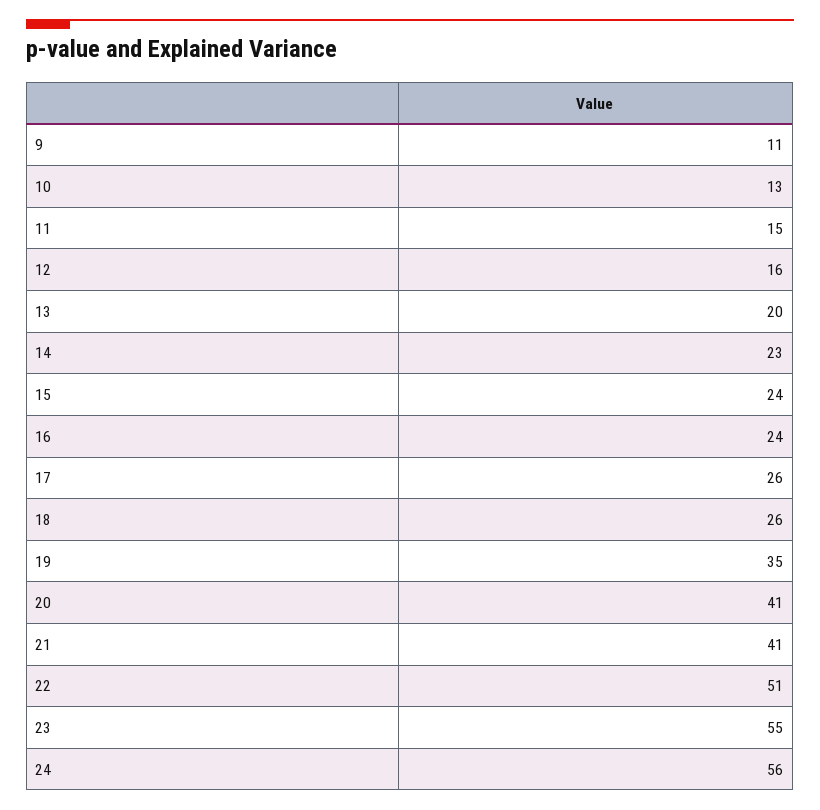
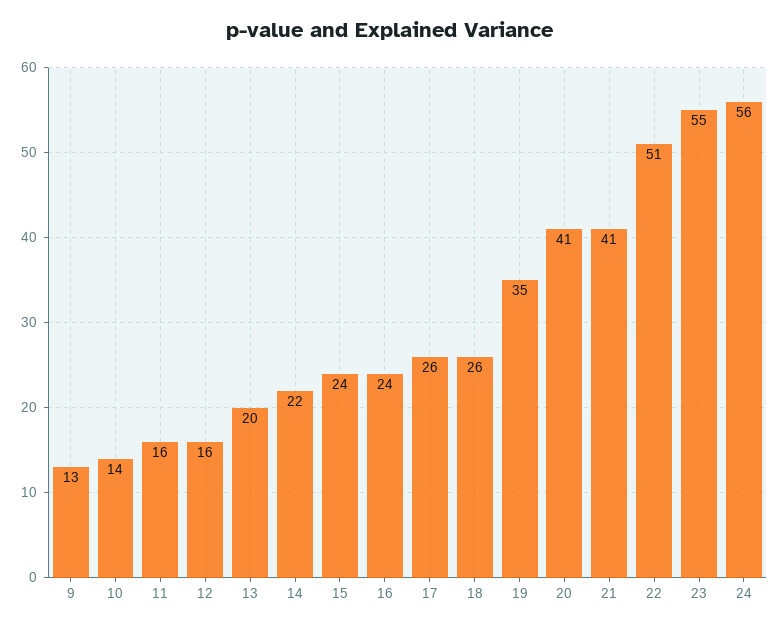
9: 11 -> 13
10: 13 -> 14
11: 15 -> 16
14: 23 -> 22

